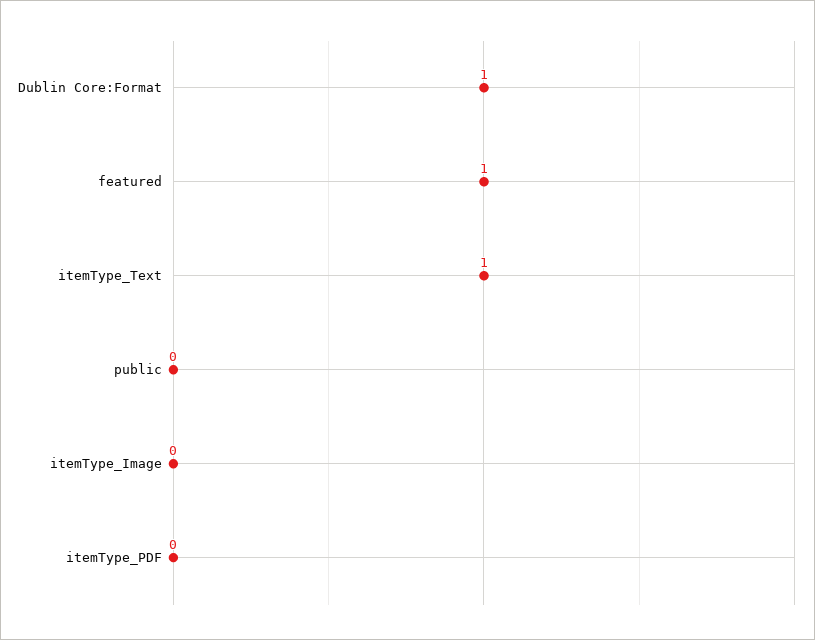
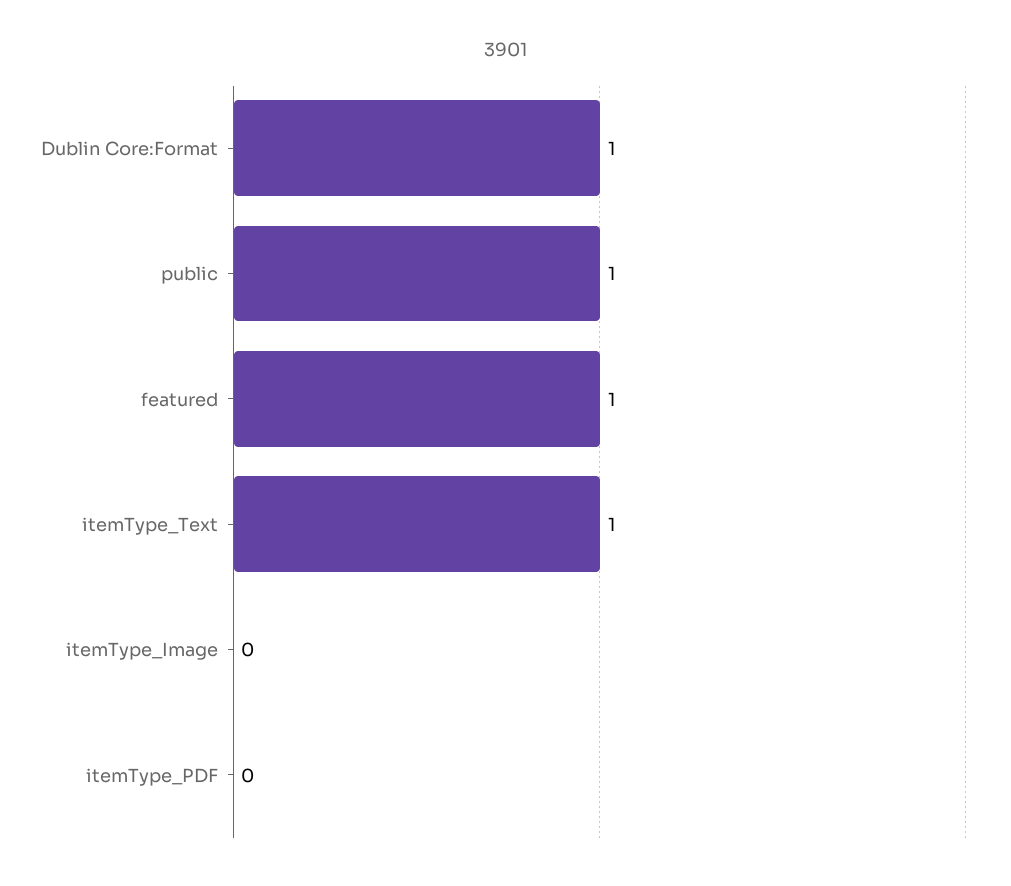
public: 0 -> 1

